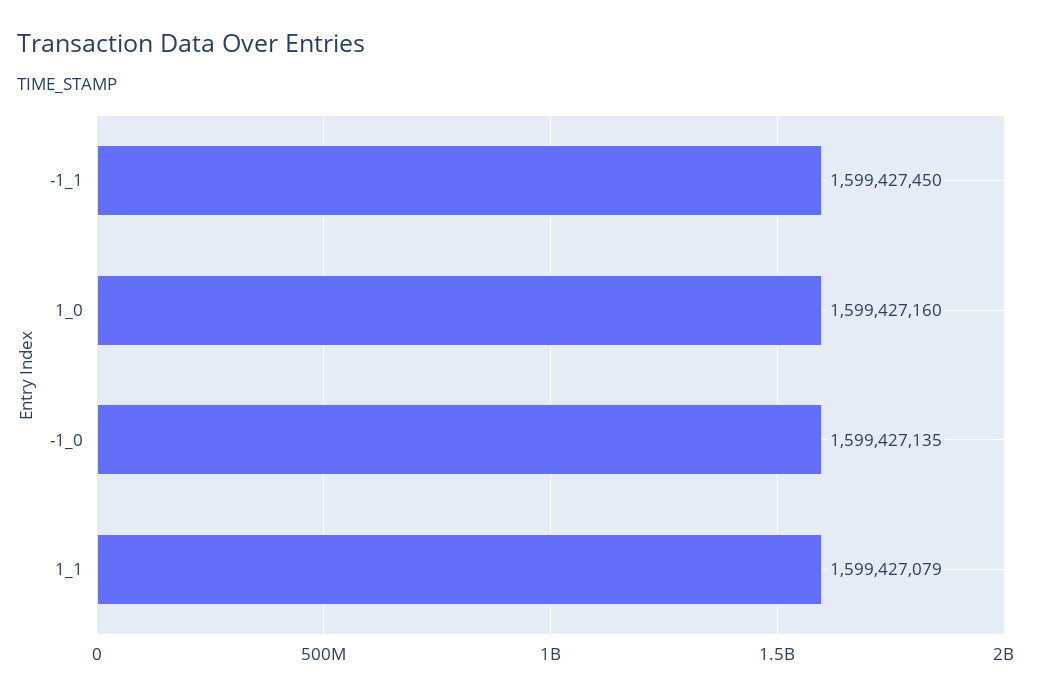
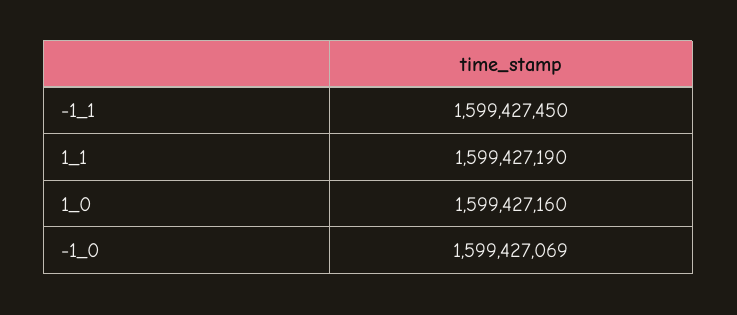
-1_0: 1599427135 -> 1599427069
1_1: 1599427079 -> 1599427190

